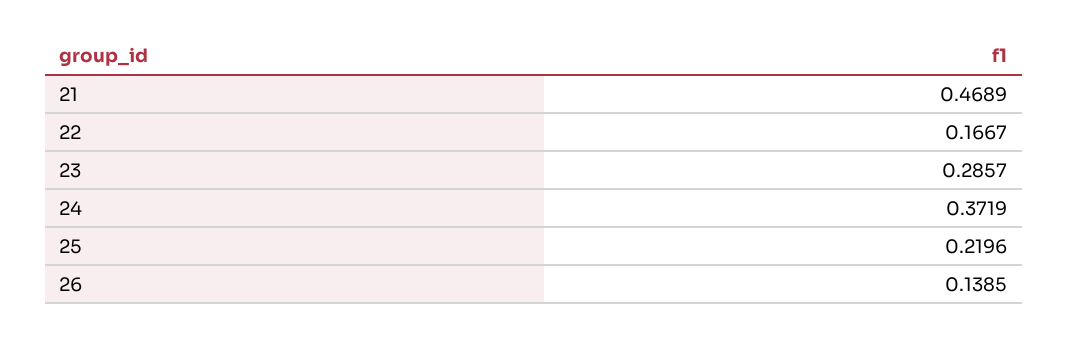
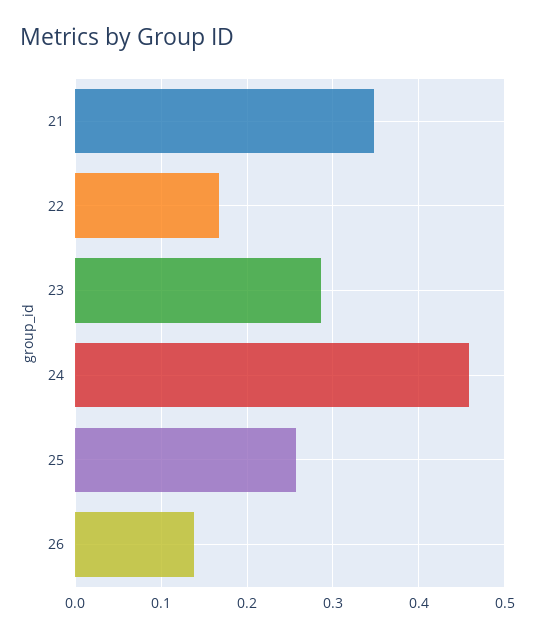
21: 0.4689 -> 0.35
24: 0.3719 -> 0.46
25: 0.2196 -> 0.26

